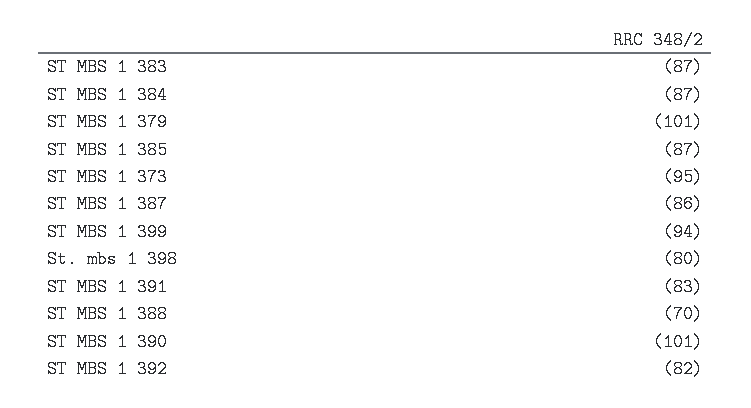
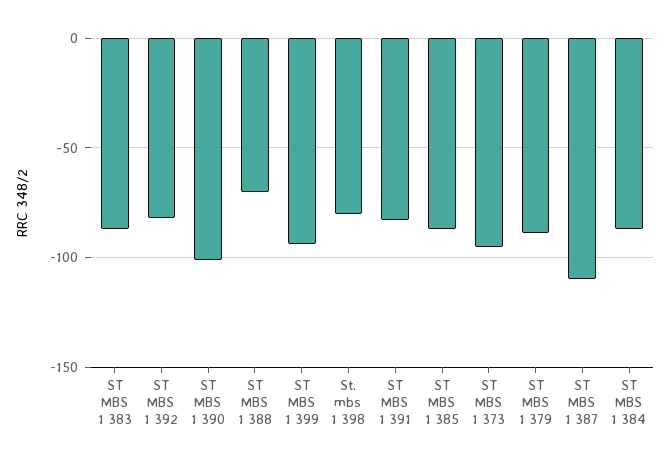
ST MBS 1 379: -101 -> -90
ST MBS 1 387: -86 -> -110

